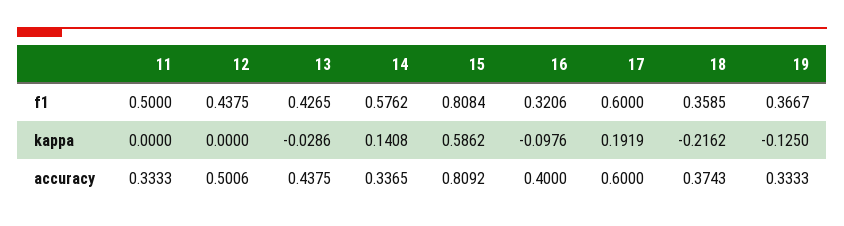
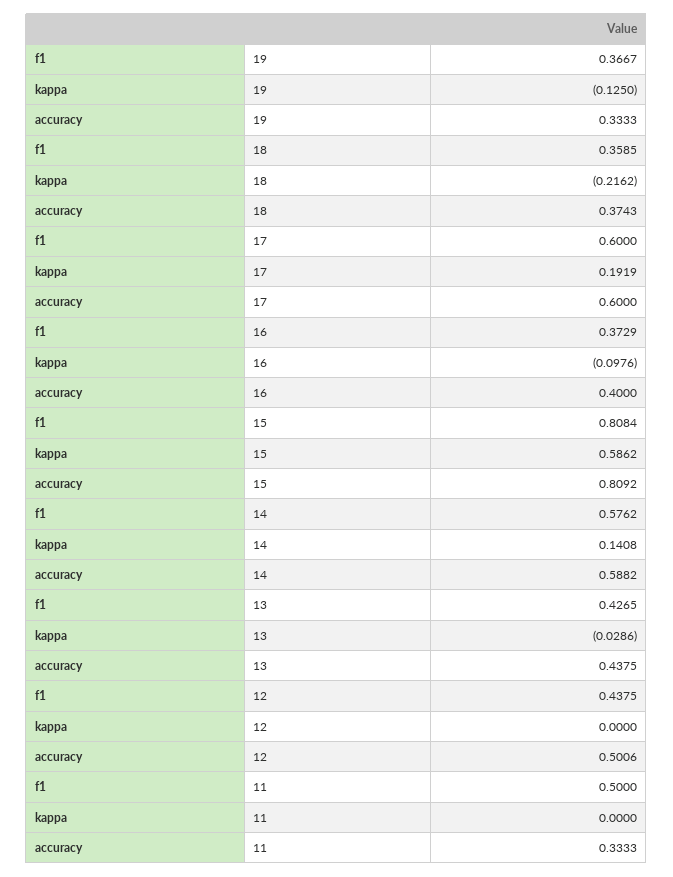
16, f1: 0.3206 -> 0.3729
14, accuracy: 0.3365 -> 0.5882

